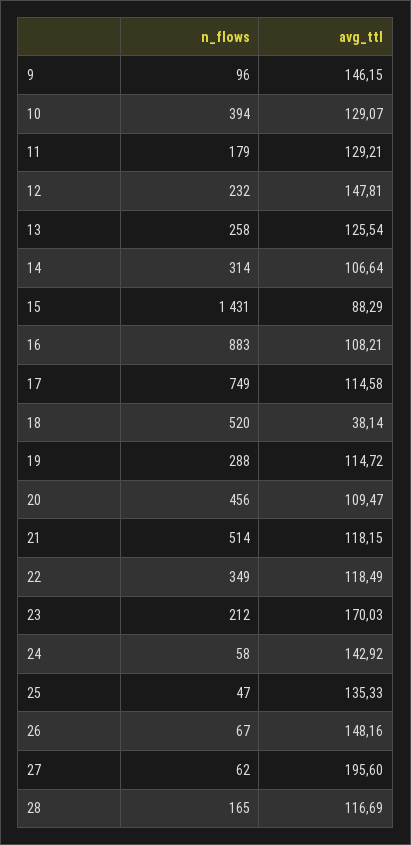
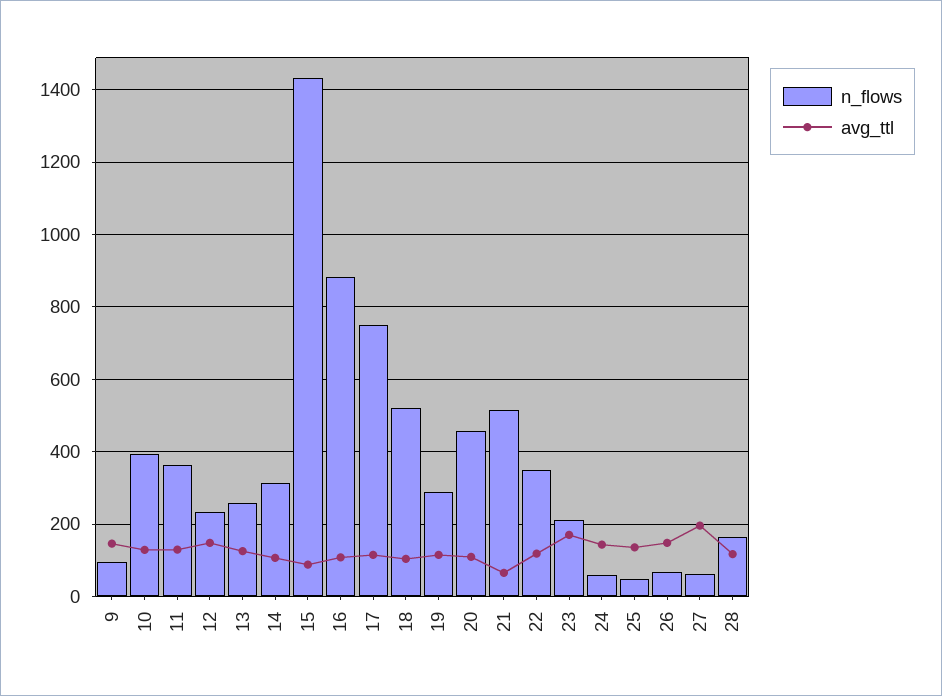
n_flows, 11: 179 -> 360
avg_ttl, 18: 38.14 -> 100
avg_ttl, 21: 118.15 -> 60

